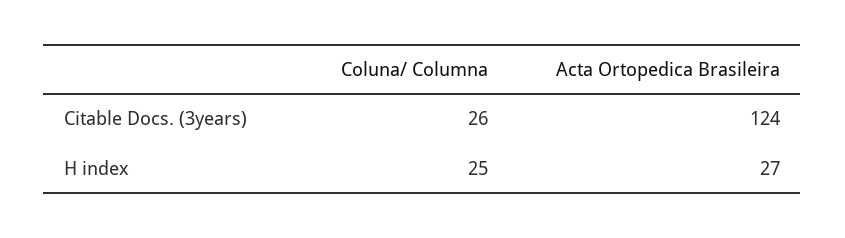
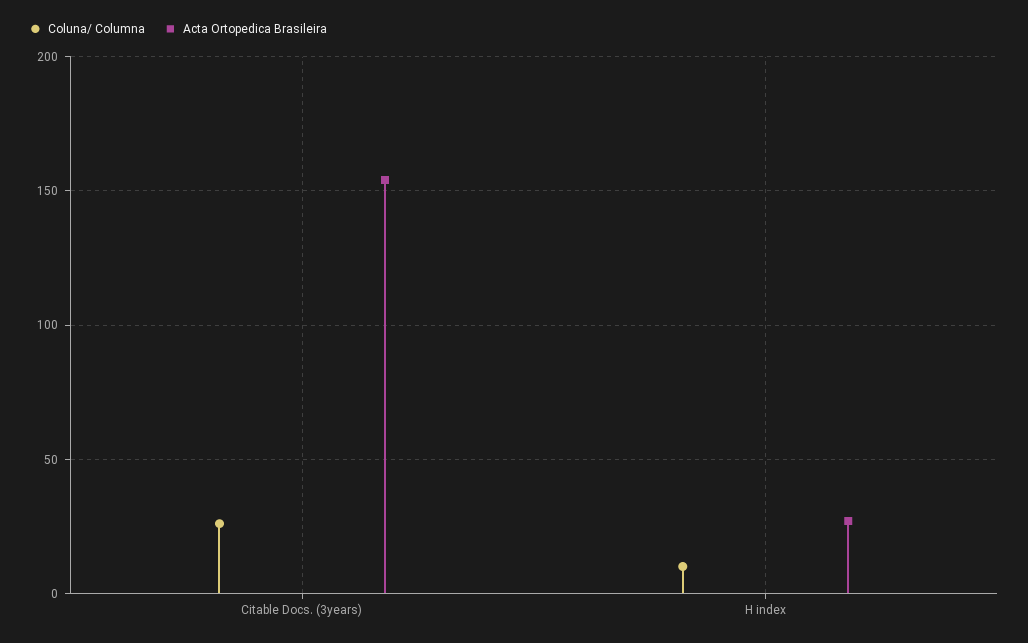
Acta Ortopedica Brasileira, Citable Docs. (3years): 124 -> 155
Coluna/ Columna, H index: 25 -> 10

